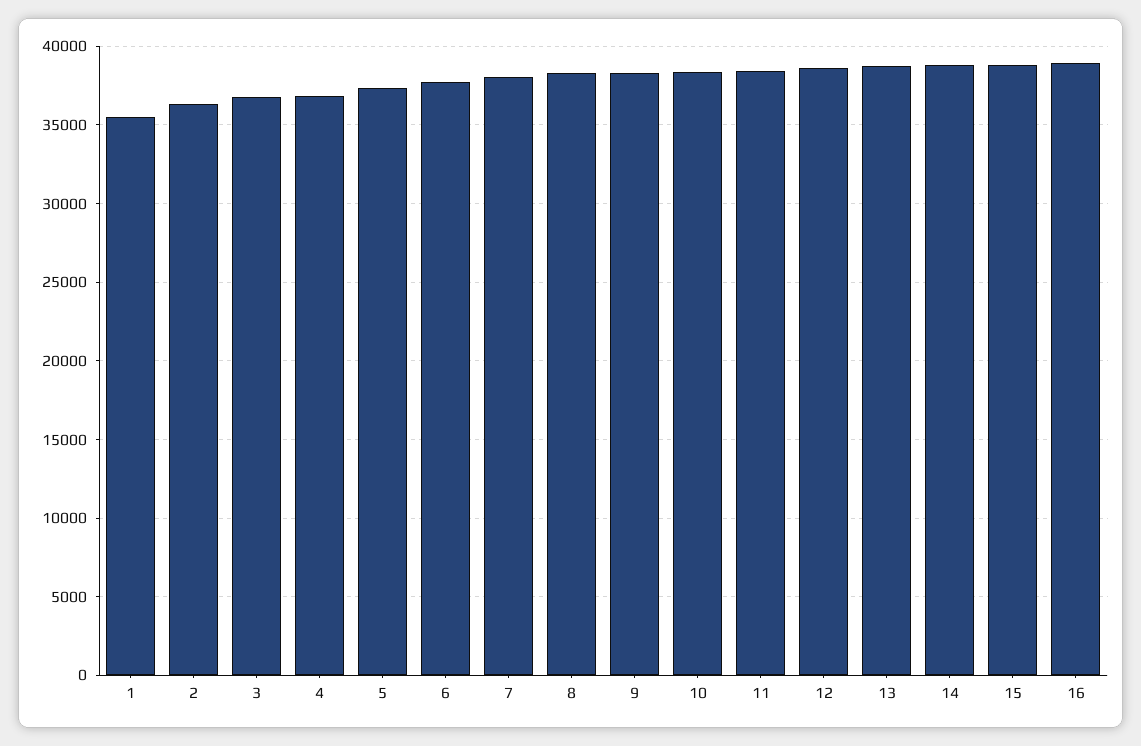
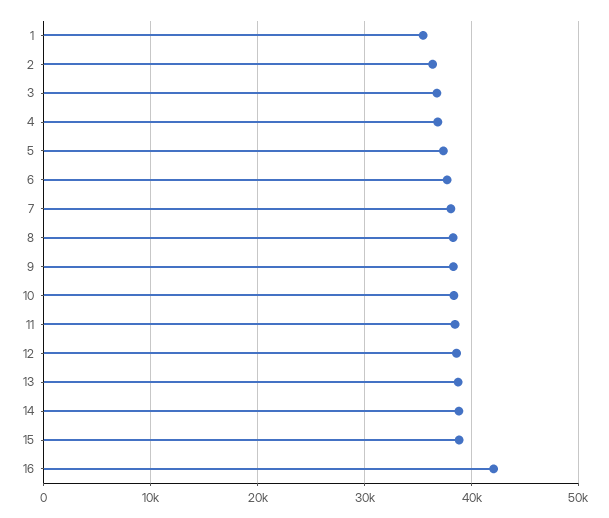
16: 39000 -> 42000

